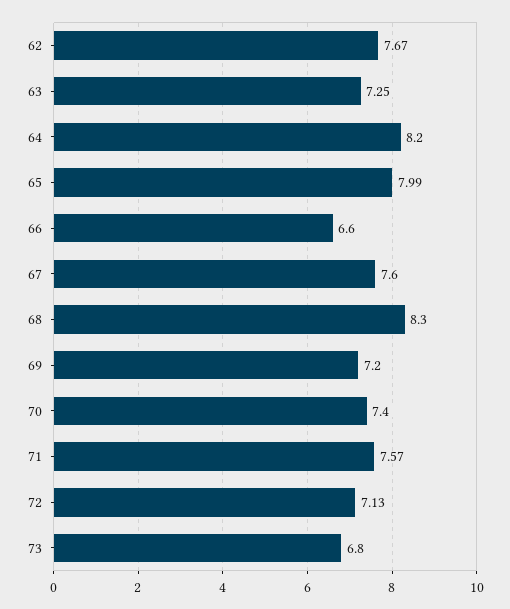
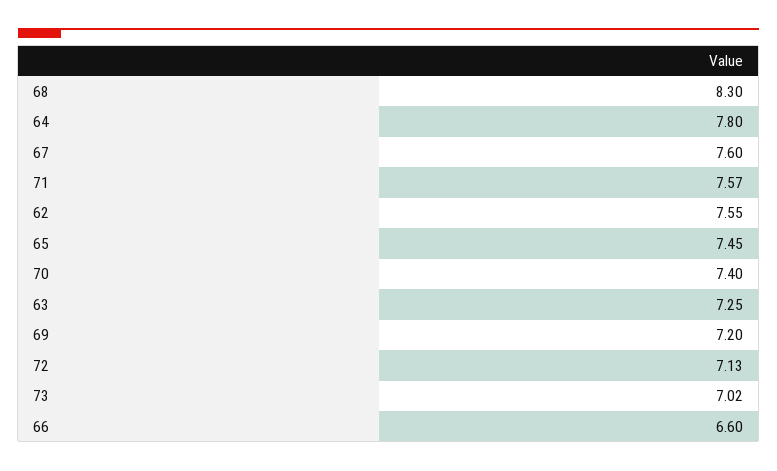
62: 7.67 -> 7.55
64: 8.2 -> 7.8
65: 7.99 -> 7.45
73: 6.8 -> 7.02

